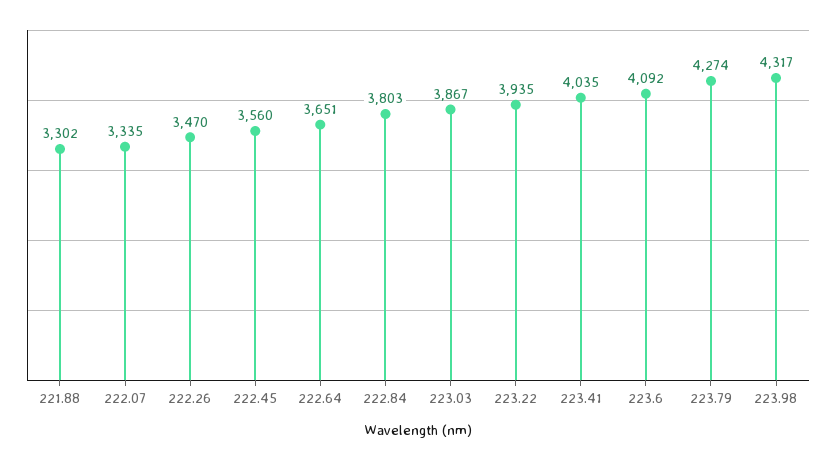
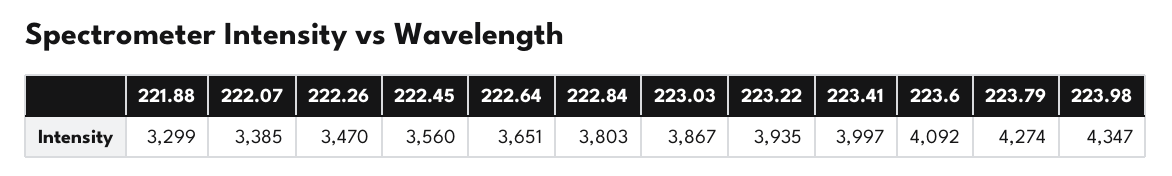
221.88: 3302 -> 3299
222.07: 3335 -> 3385
223.41: 4035 -> 3997
223.98: 4317 -> 4347

